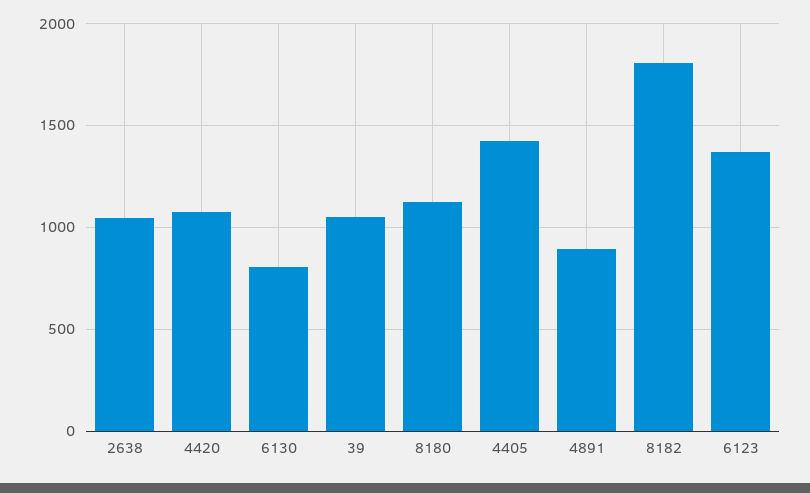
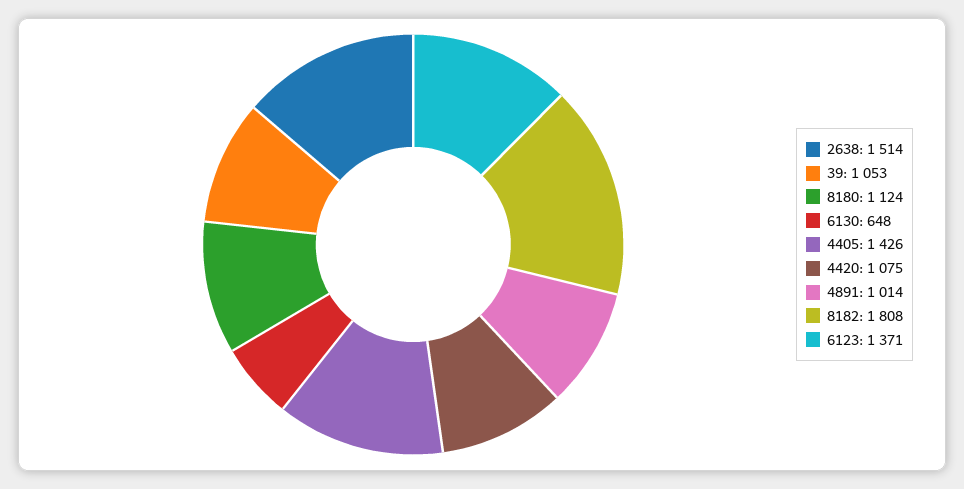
2638: 1050 -> 1514
6130: 800 -> 648
4891: 900 -> 1014

